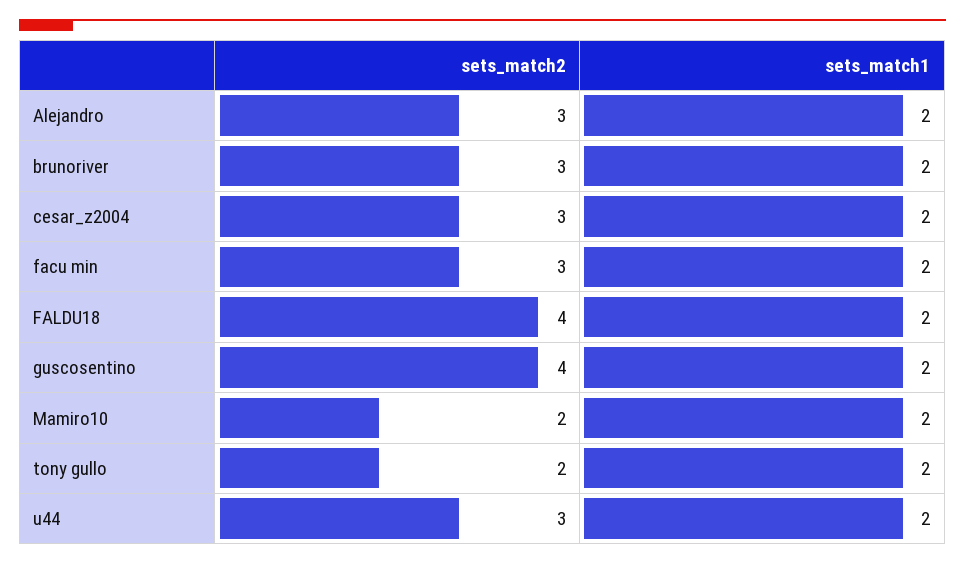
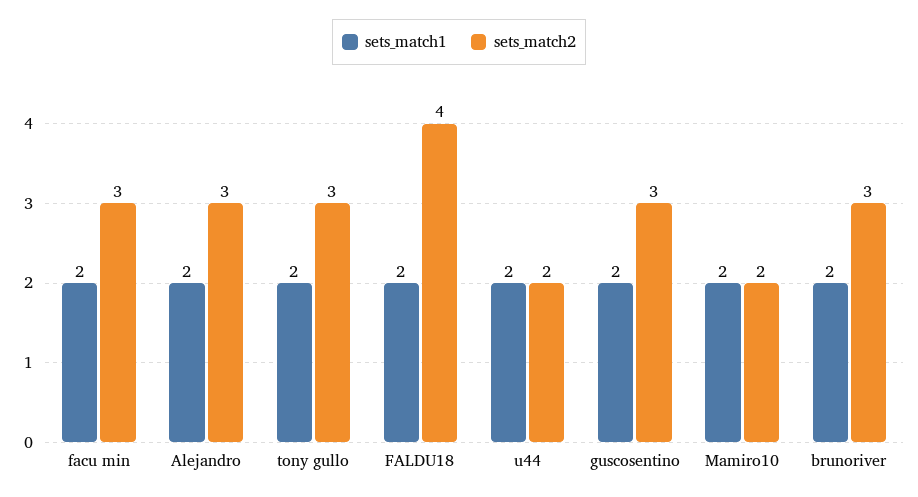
sets_match2, cesar_z2004: 3 -> none
sets_match1, cesar_z2004: 2 -> none
sets_match2, guscosentino: 4 -> 3
sets_match2, tony gullo: 2 -> 3
sets_match2, u44: 3 -> 2

